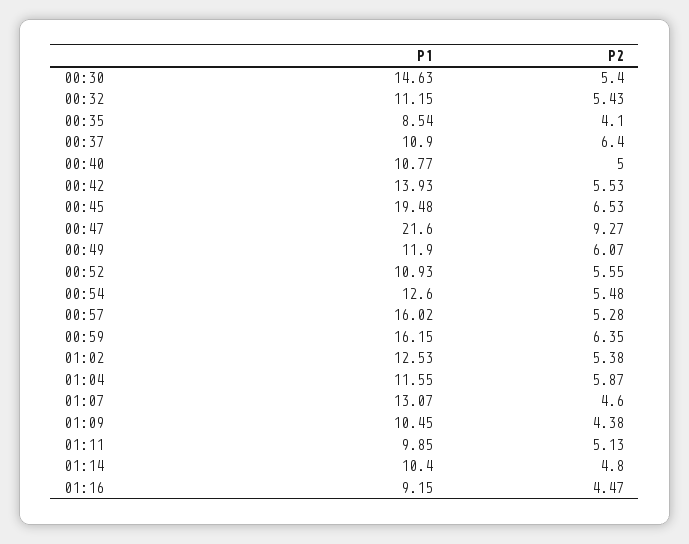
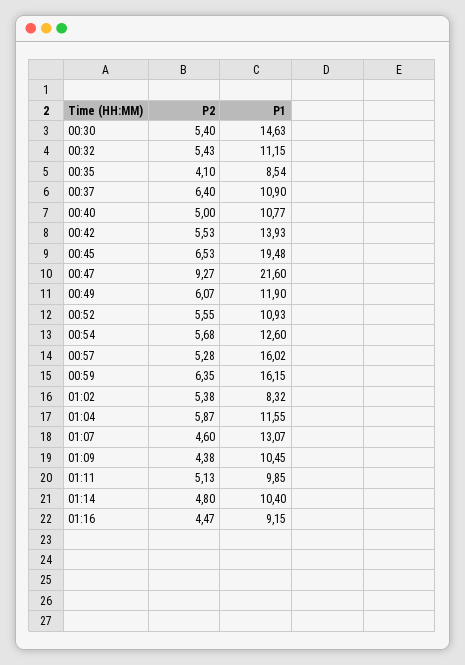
P2, 00:54: 5.48 -> 5.68
P1, 01:02: 12.53 -> 8.32

